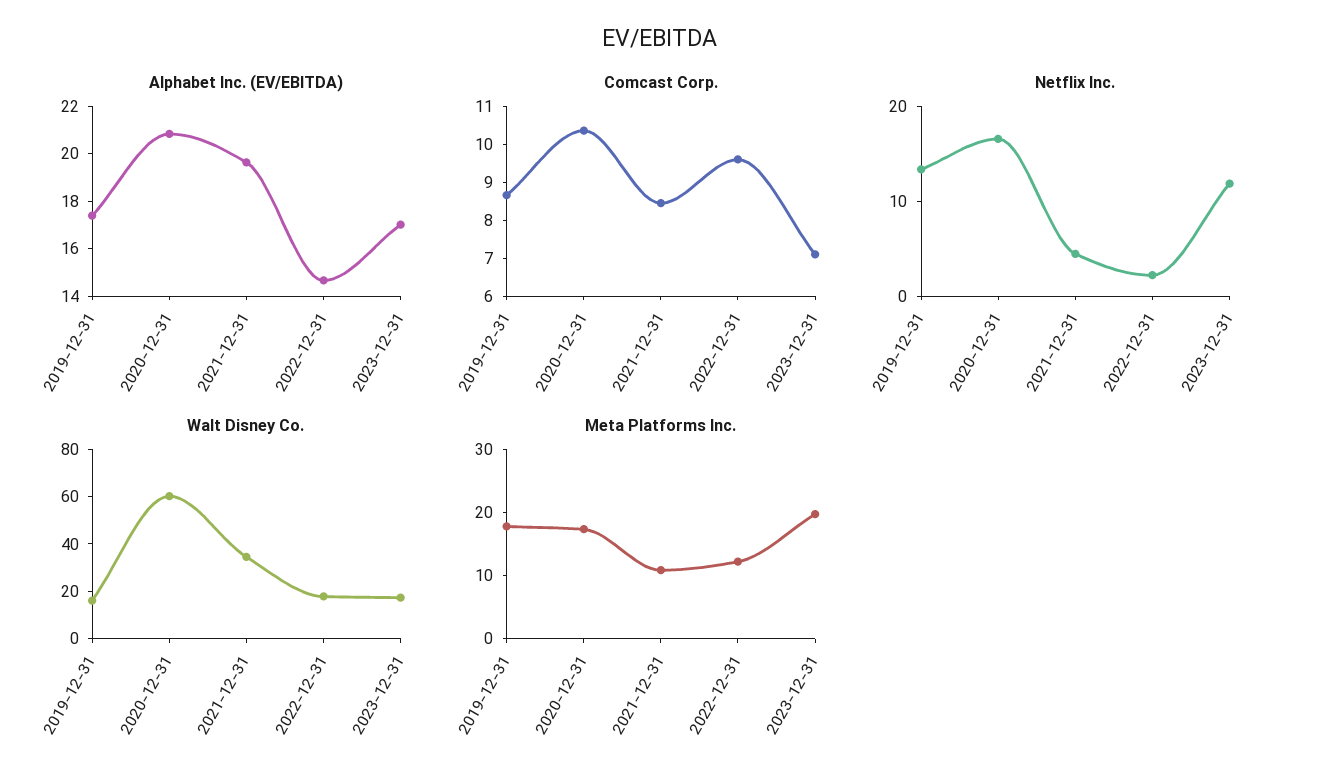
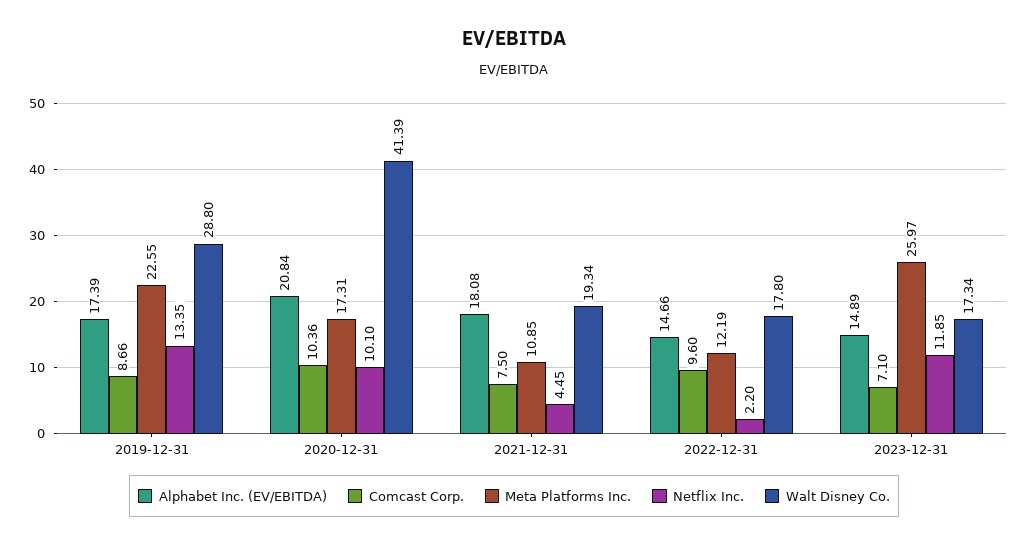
Alphabet Inc. (EV/EBITDA), 2021-12-31: 19.5 -> 18.08
Alphabet Inc. (EV/EBITDA), 2023-12-31: 17 -> 14.89
Comcast Corp., 2021-12-31: 8.5 -> 7.5
Netflix Inc., 2020-12-31: 16 -> 10.1
Walt Disney Co., 2019-12-31: 15 -> 28.8
Walt Disney Co., 2020-12-31: 60 -> 41.39
Walt Disney Co., 2021-12-31: 35 -> 19.34
Meta Platforms Inc., 2019-12-31: 18 -> 22.55
Meta Platforms Inc., 2023-12-31: 20 -> 25.97

